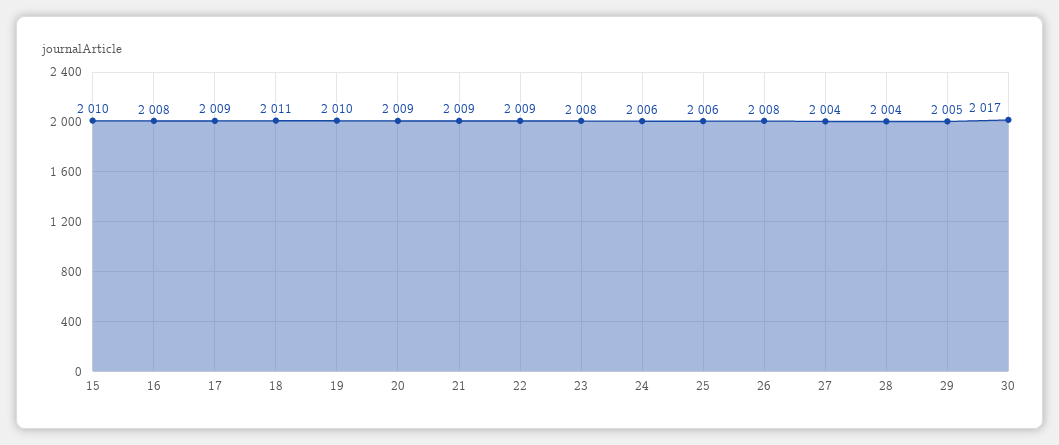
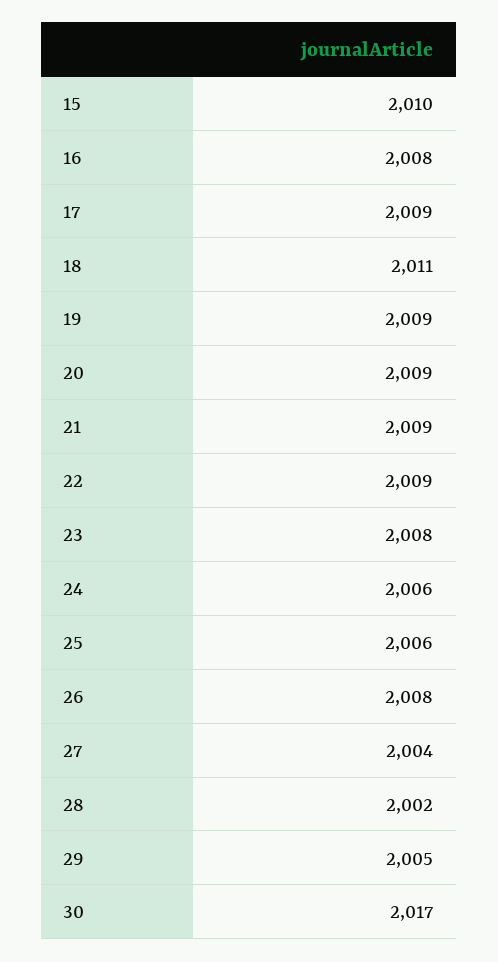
19: 2010 -> 2009
28: 2004 -> 2002

